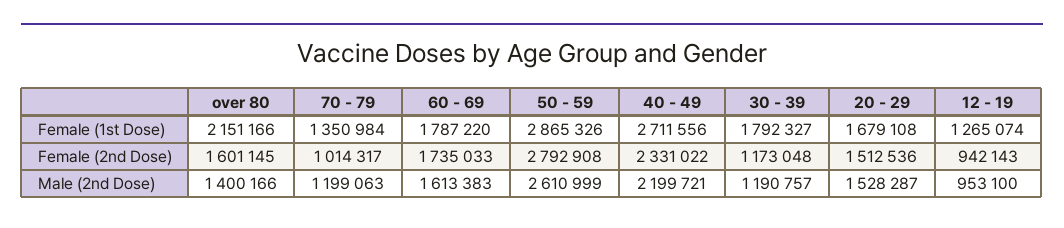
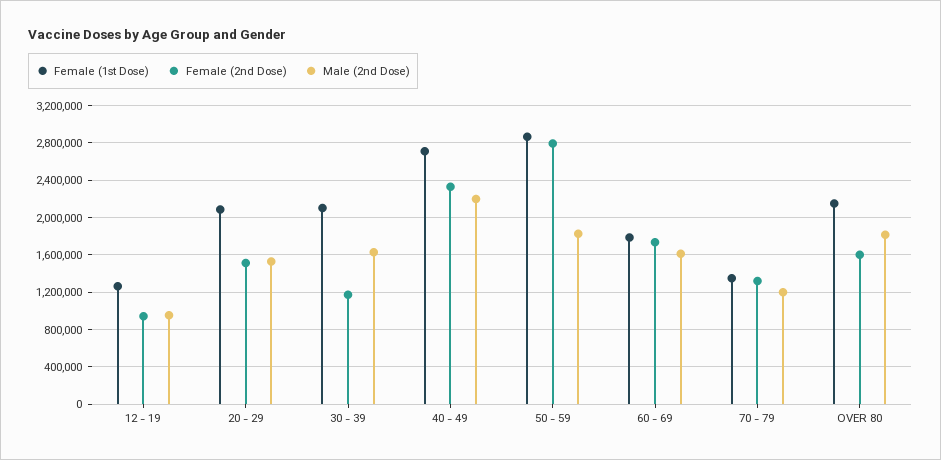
Female (1st Dose), 30 - 39: 1792327 -> 2100000
Female (1st Dose), 20 - 29: 1679108 -> 2100000
Female (2nd Dose), 70 - 79: 1014317 -> 1300000
Male (2nd Dose), over 80: 1400166 -> 1800000
Male (2nd Dose), 50 - 59: 2610999 -> 1800000
Male (2nd Dose), 30 - 39: 1190757 -> 1600000

